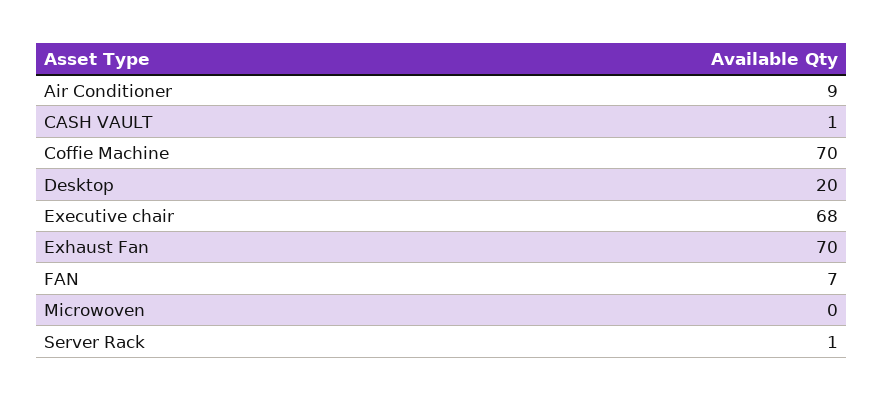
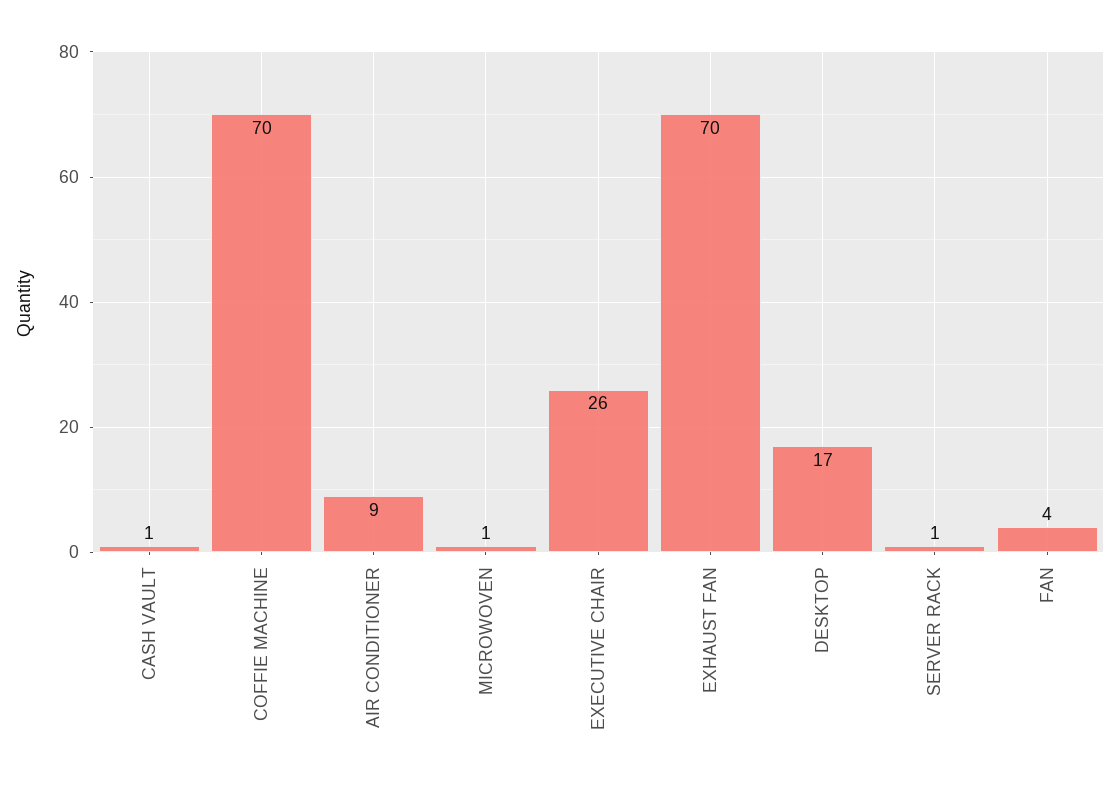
Desktop: 20 -> 17
Executive chair: 68 -> 26
FAN: 7 -> 4
Microwoven: 0 -> 1

